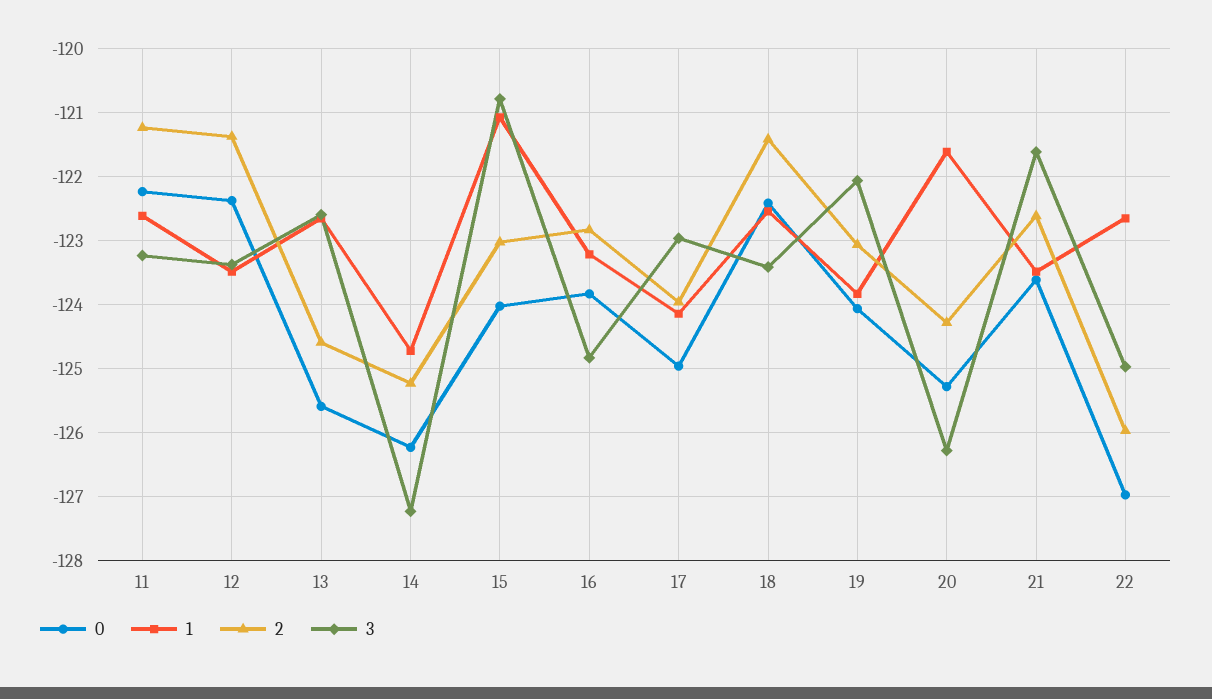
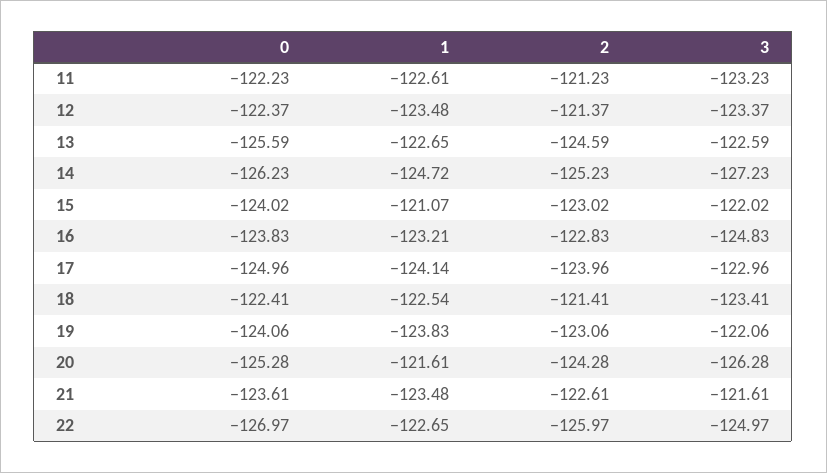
3, 15: -120.8 -> -122.02

